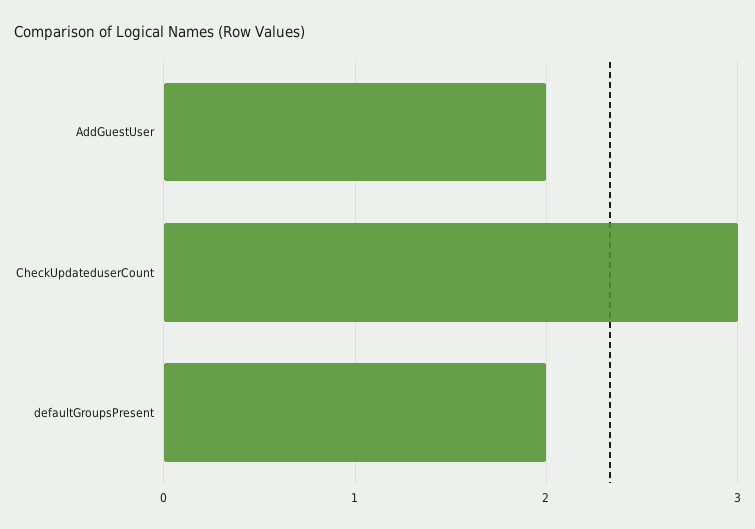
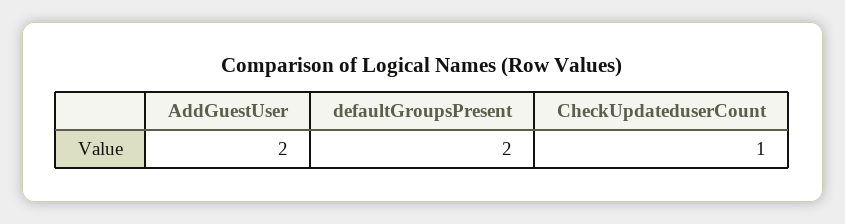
CheckUpdateduserCount: 3 -> 1

